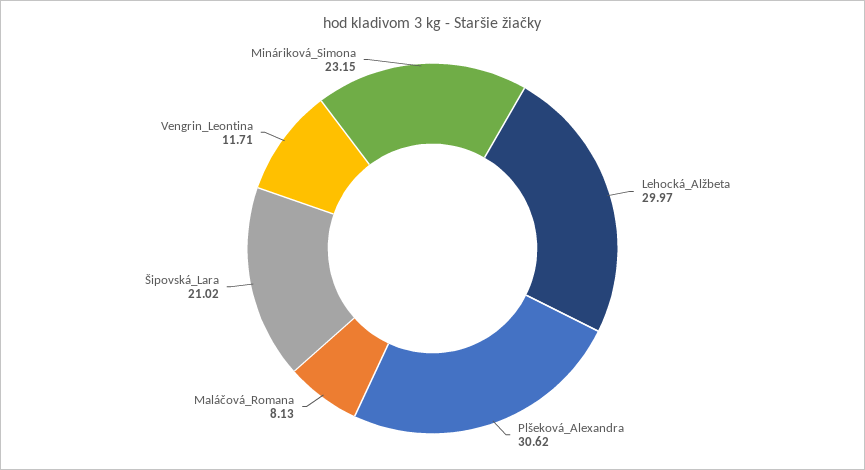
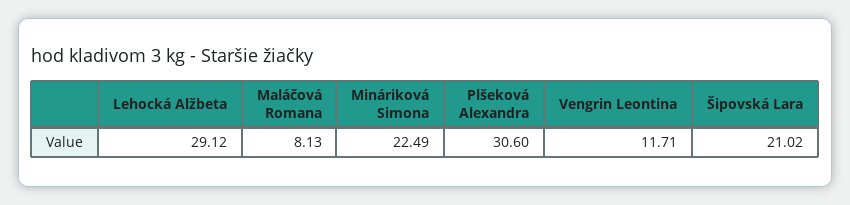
Lehocká_Alžbeta: 29.97 -> 29.12
Plšeková_Alexandra: 30.62 -> 30.6
Mináriková_Simona: 23.15 -> 22.49

